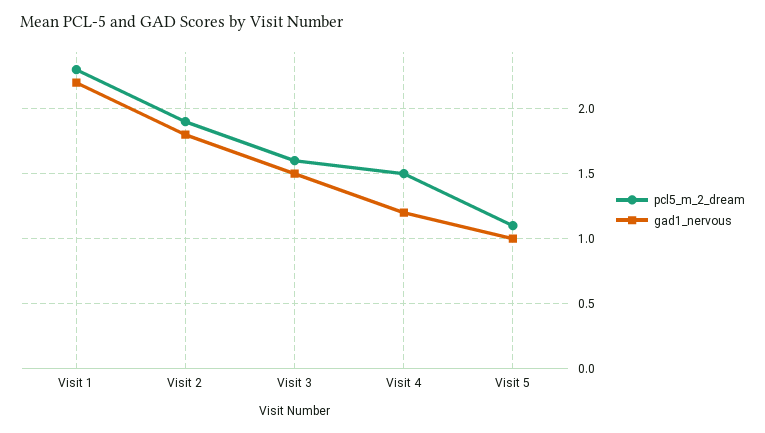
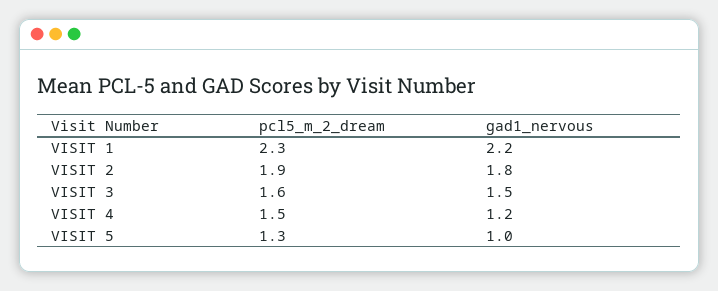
pcl5_m_2_dream, Visit 5: 1.1 -> 1.3

